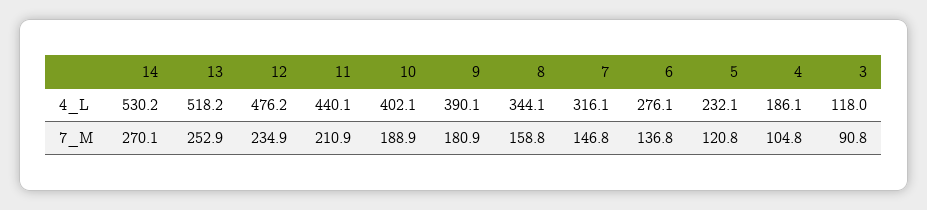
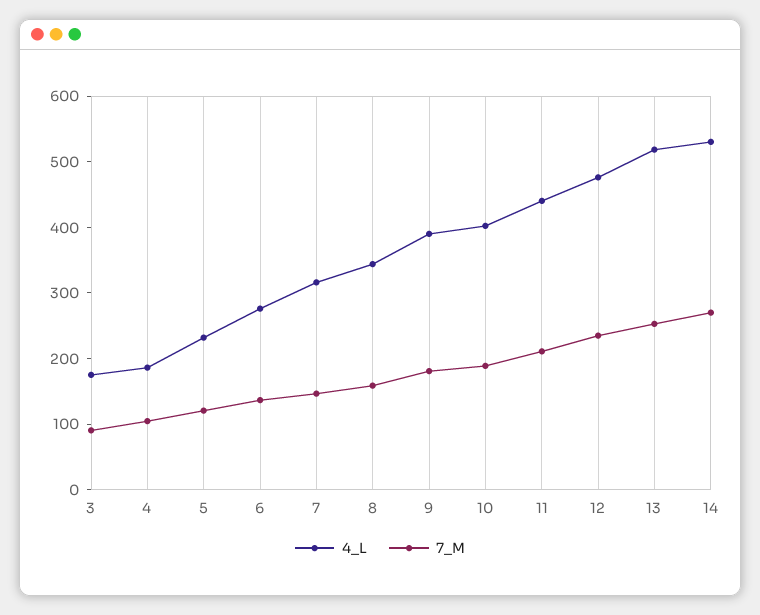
4_L, 3: 118 -> 180

